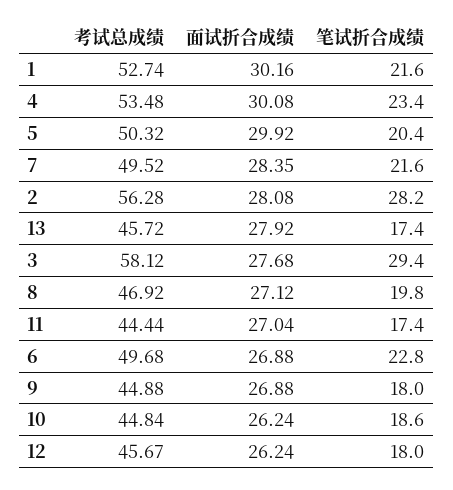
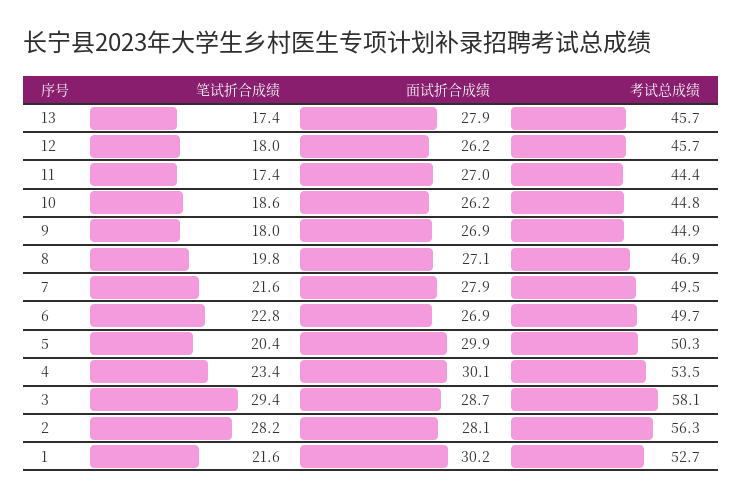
面试折合成绩, 7: 28.35 -> 27.9
面试折合成绩, 3: 27.68 -> 28.7

